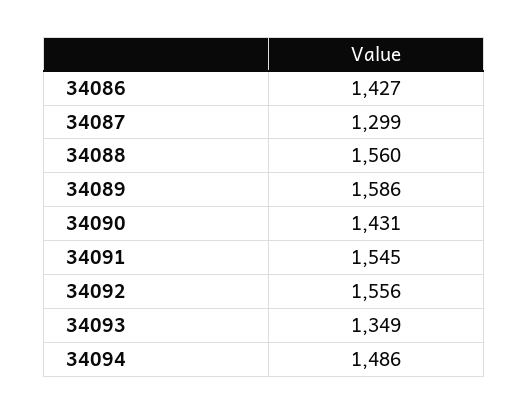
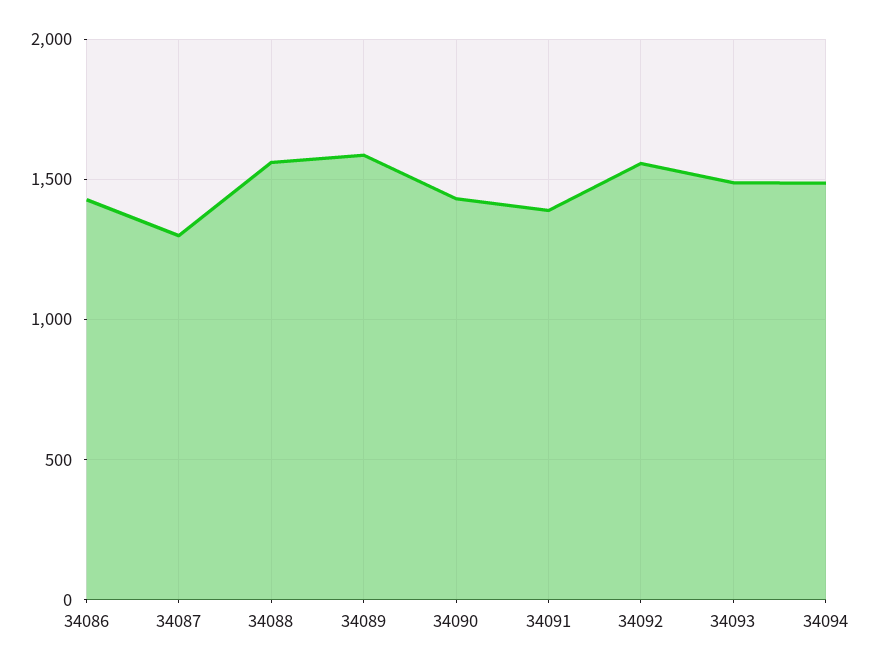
34091: 1545 -> 1400
34093: 1349 -> 1500

